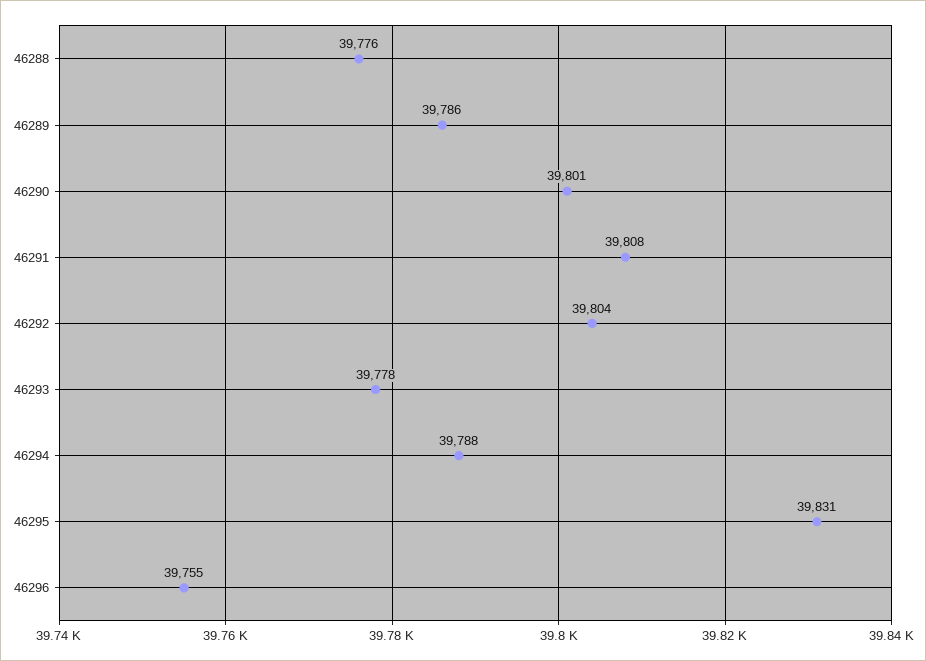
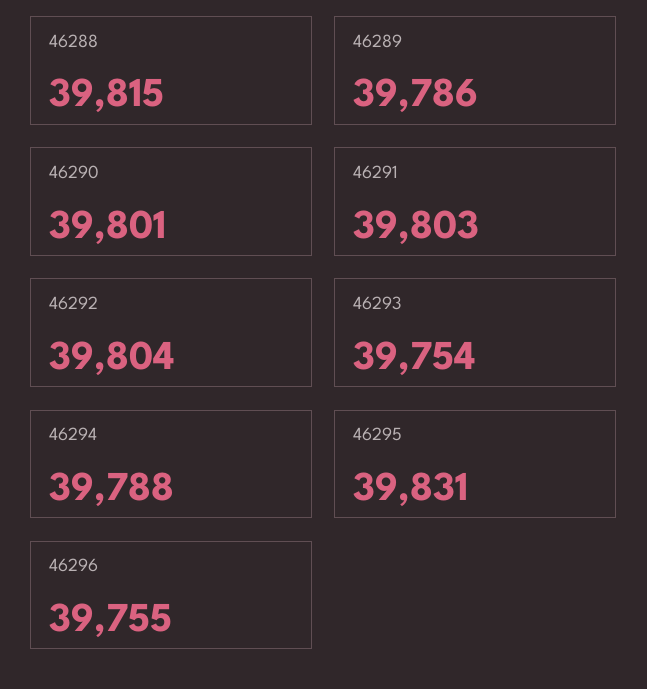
46288: 39776 -> 39815
46291: 39808 -> 39803
46293: 39778 -> 39754

